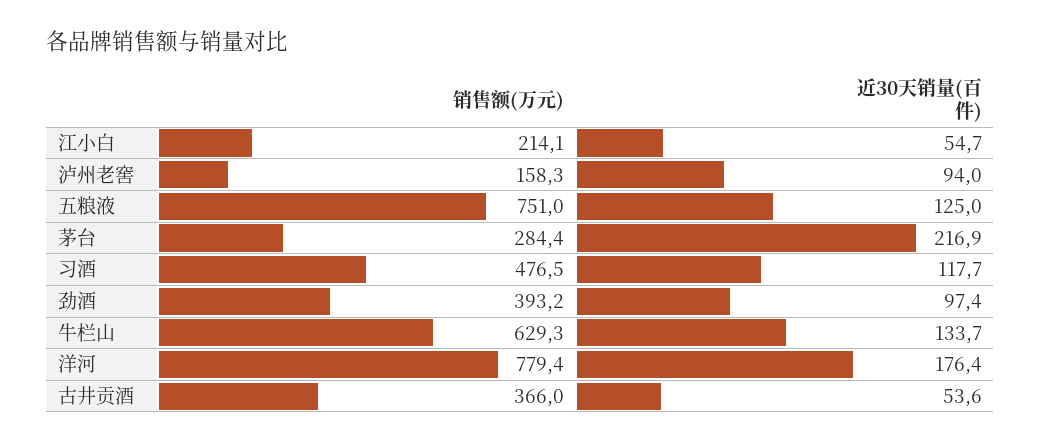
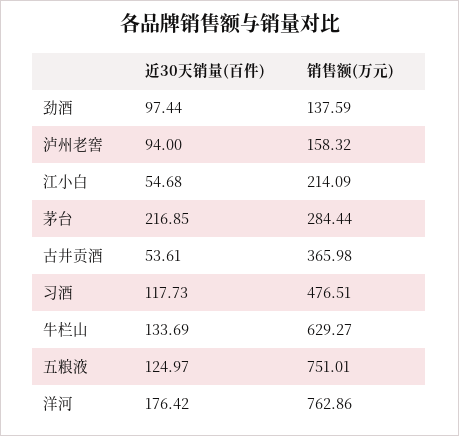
销售额(万元), 劲酒: 393.2 -> 137.59
销售额(万元), 洋河: 779.4 -> 762.86

